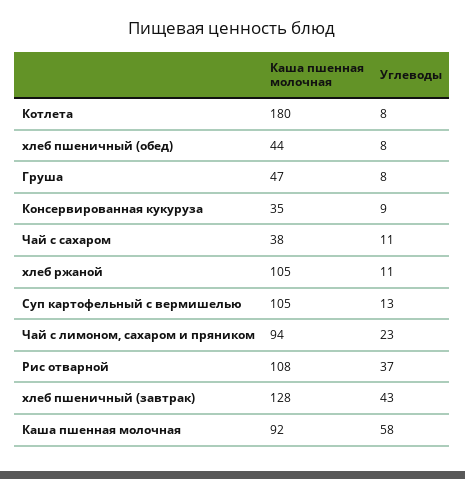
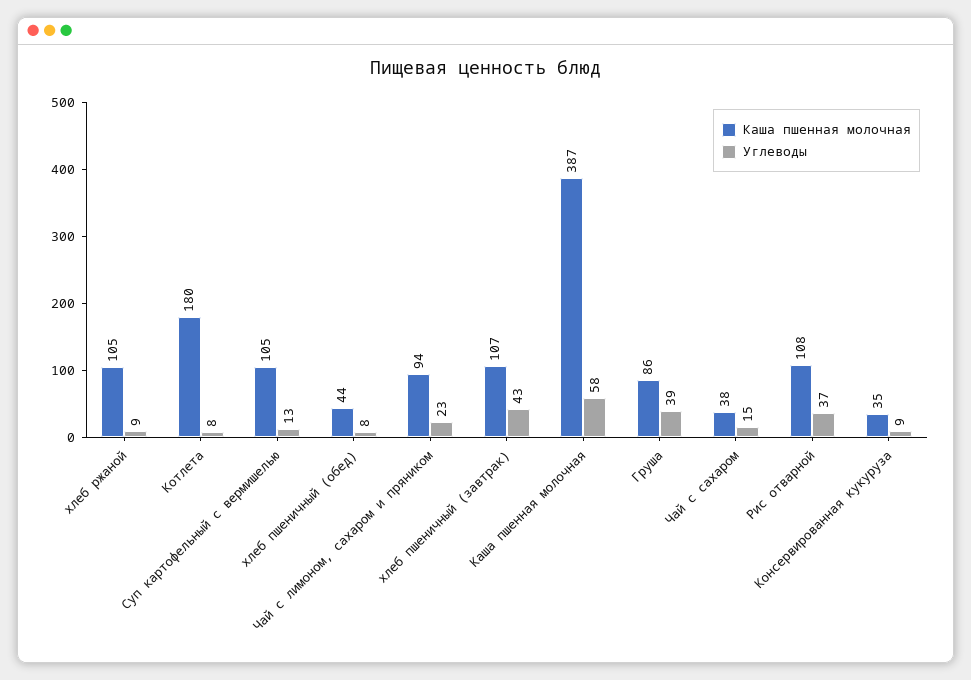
Каша пшенная молочная, Груша: 47 -> 86
Углеводы, Груша: 8 -> 39
Углеводы, Чай с сахаром: 11 -> 15
Углеводы, хлеб ржаной: 11 -> 9
Каша пшенная молочная, хлеб пшеничный (завтрак): 128 -> 107
Каша пшенная молочная, Каша пшенная молочная: 92 -> 387

